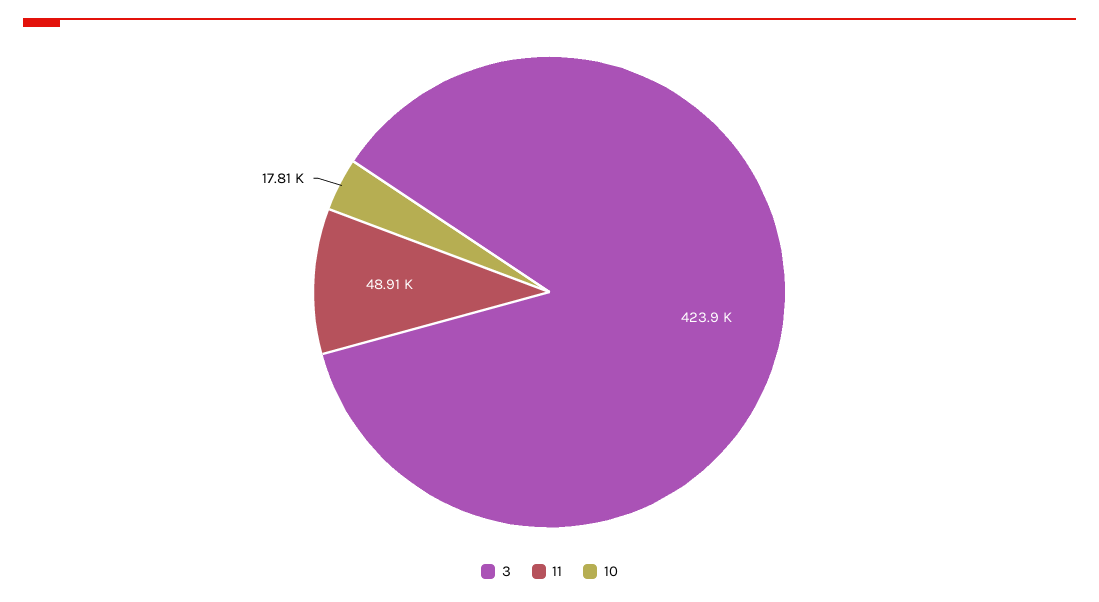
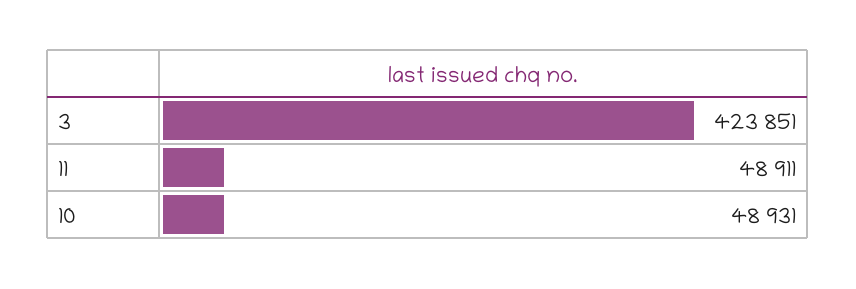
10: 17810 -> 48931

